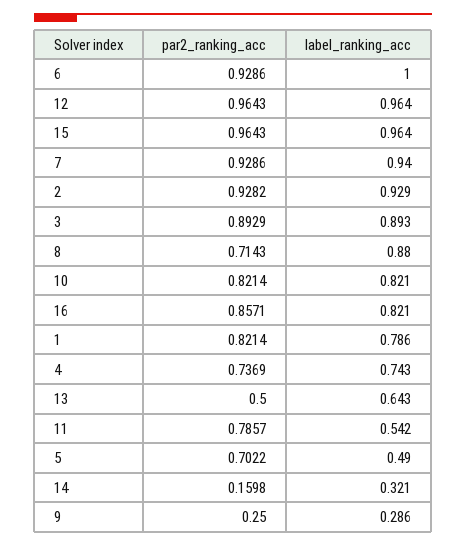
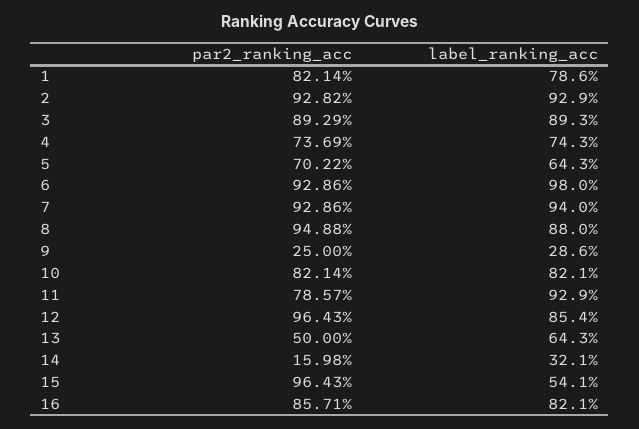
label_ranking_acc, 6: 1 -> 0.98
label_ranking_acc, 12: 0.964 -> 0.854
label_ranking_acc, 15: 0.964 -> 0.541
par2_ranking_acc, 8: 0.7143 -> 0.9488
label_ranking_acc, 11: 0.542 -> 0.929
label_ranking_acc, 5: 0.49 -> 0.643

